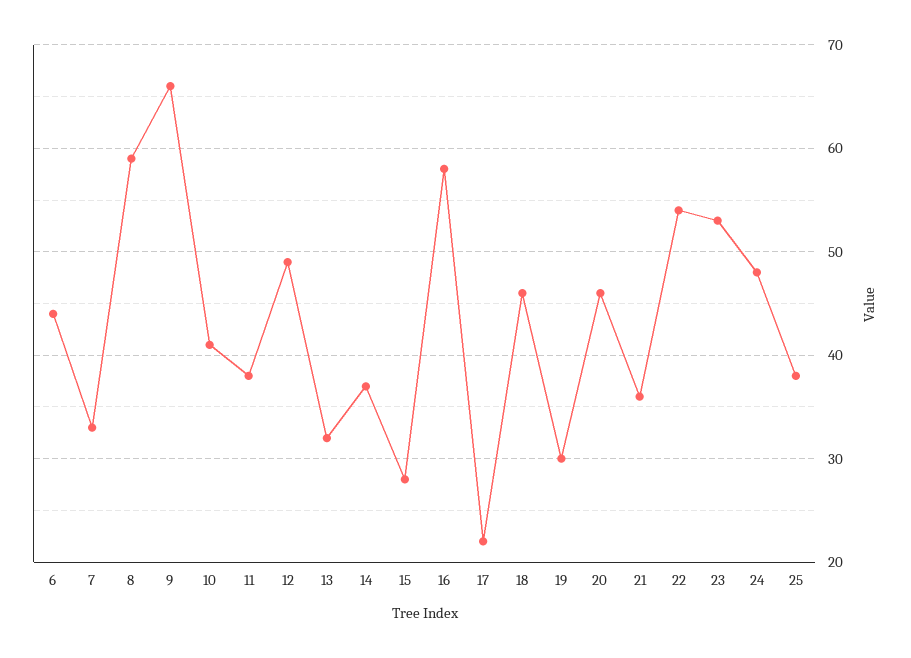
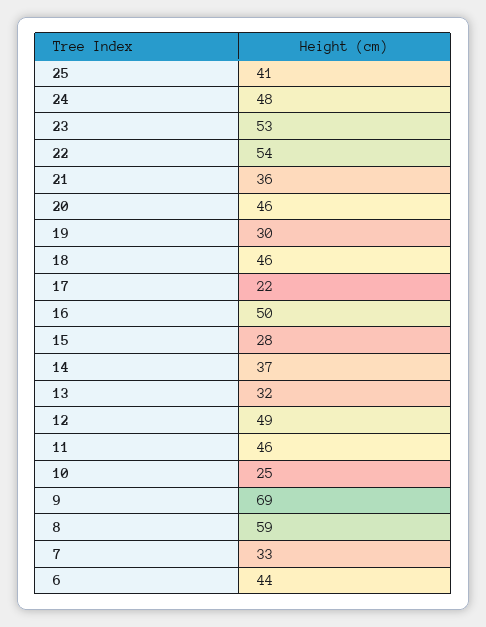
9: 66 -> 69
10: 41 -> 25
11: 38 -> 46
16: 58 -> 50
25: 38 -> 41

